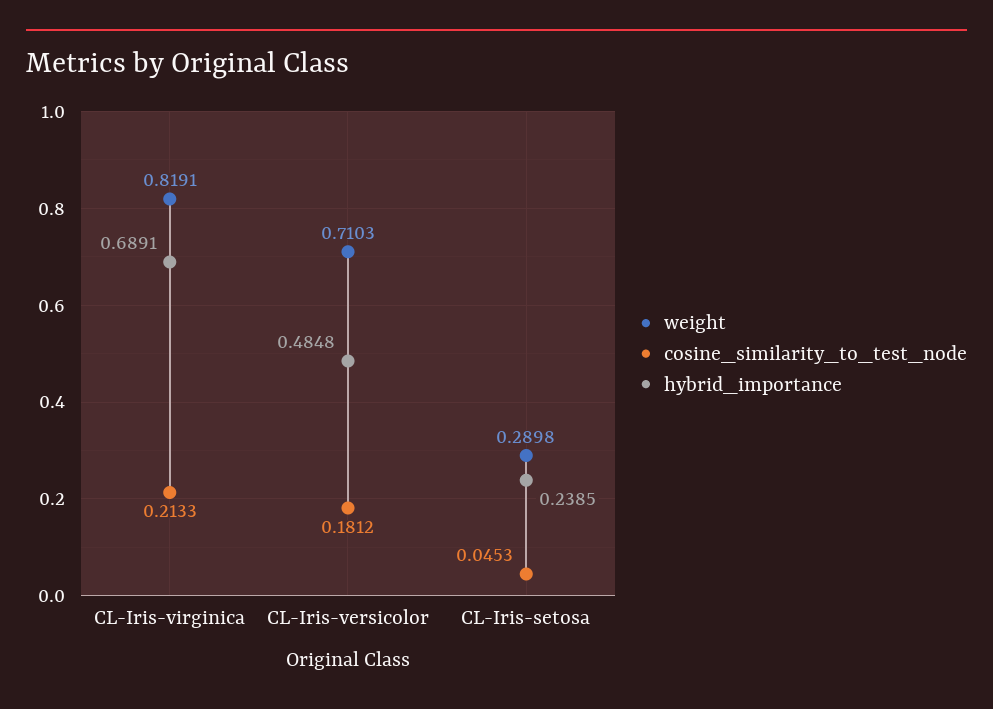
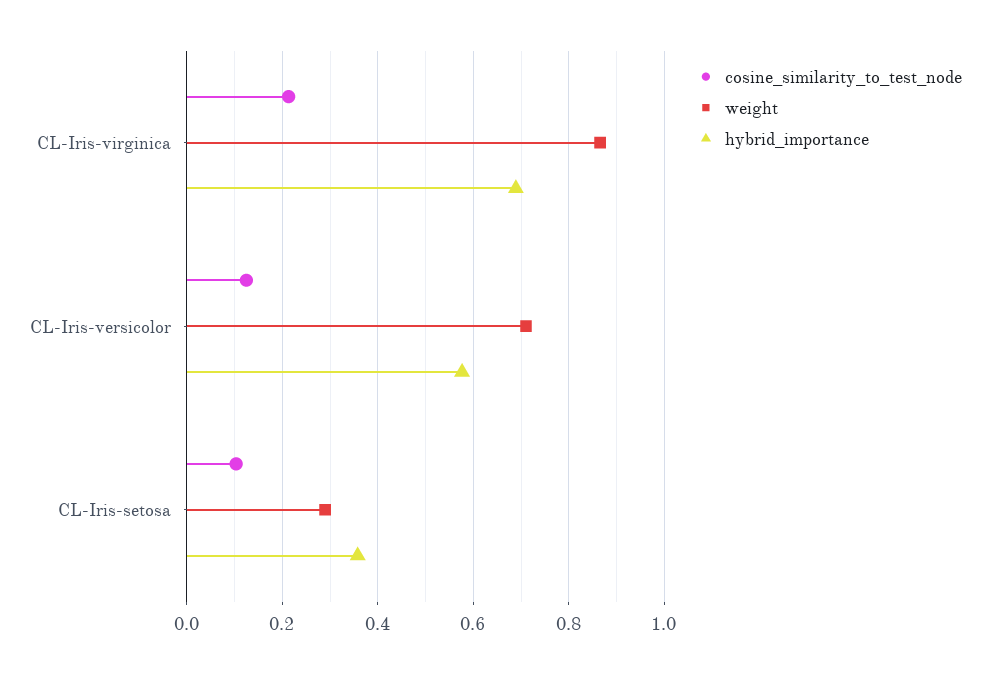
weight, CL-Iris-virginica: 0.8191 -> 0.86
cosine_similarity_to_test_node, CL-Iris-versicolor: 0.1812 -> 0.12
hybrid_importance, CL-Iris-versicolor: 0.4848 -> 0.58
cosine_similarity_to_test_node, CL-Iris-setosa: 0.0453 -> 0.1
hybrid_importance, CL-Iris-setosa: 0.2385 -> 0.36

